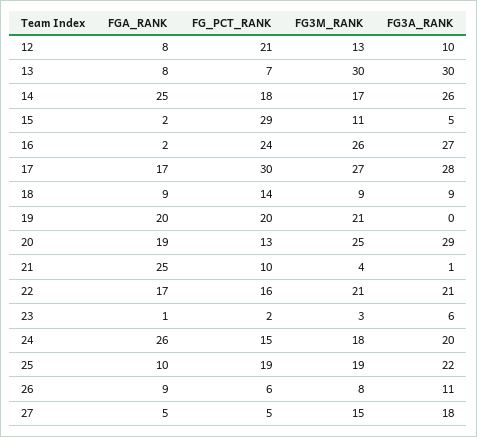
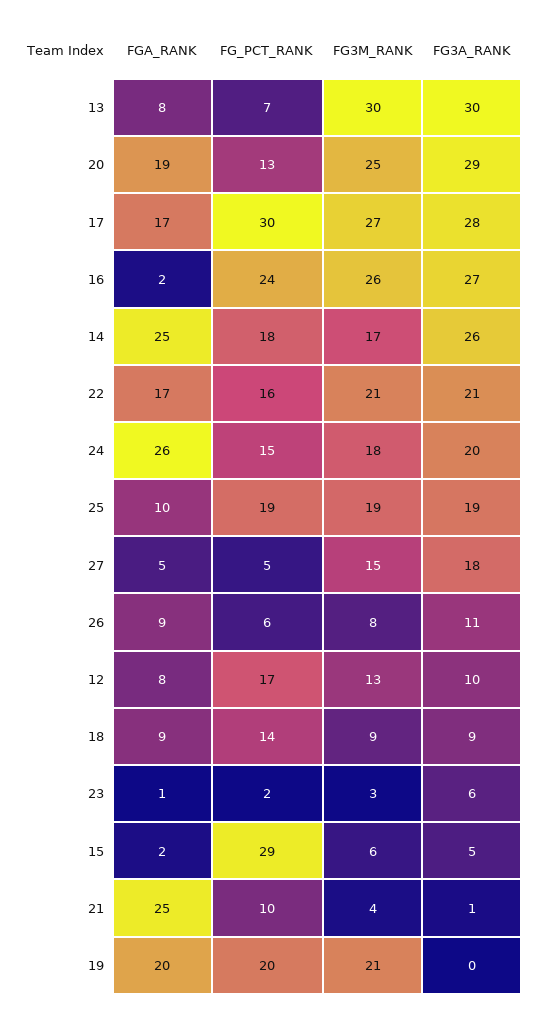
FG_PCT_RANK, 12: 21 -> 17
FG3M_RANK, 15: 11 -> 6
FG3A_RANK, 25: 22 -> 19

